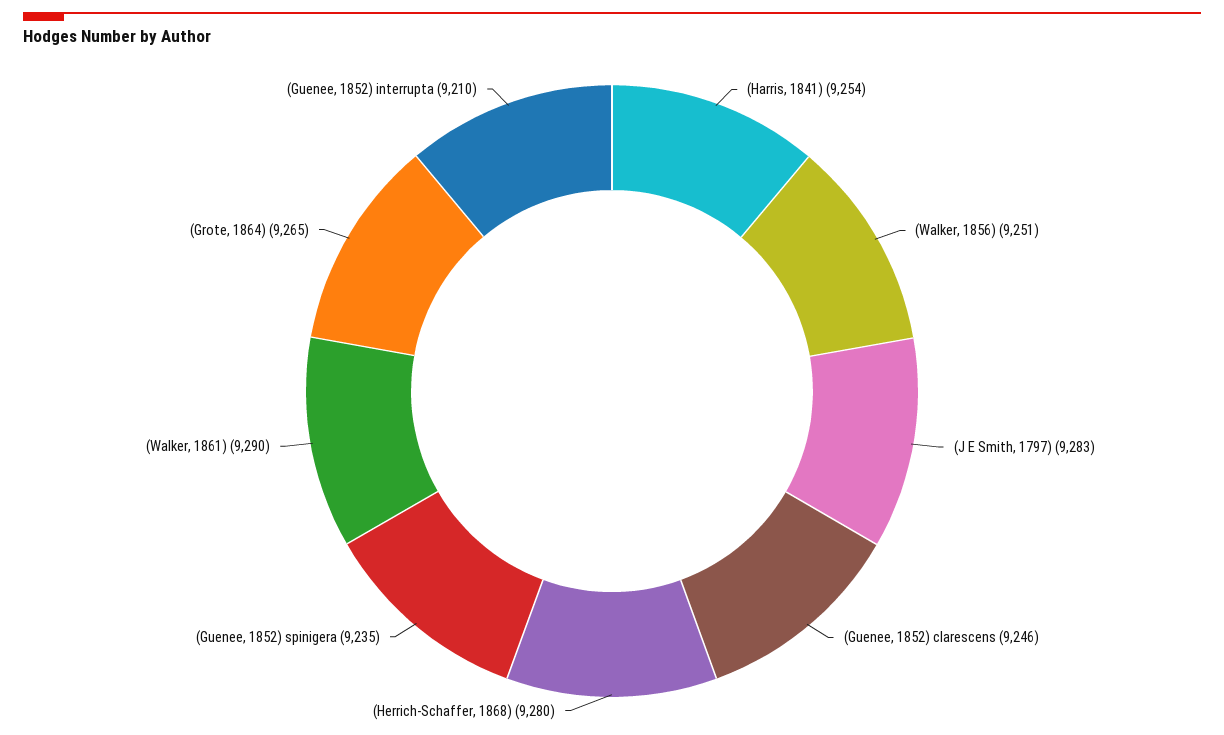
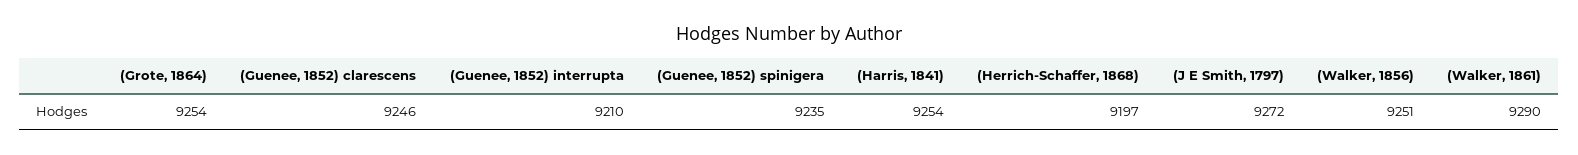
(J E Smith, 1797): 9283 -> 9272
(Herrich-Schaffer, 1868): 9280 -> 9197
(Grote, 1864): 9265 -> 9254

